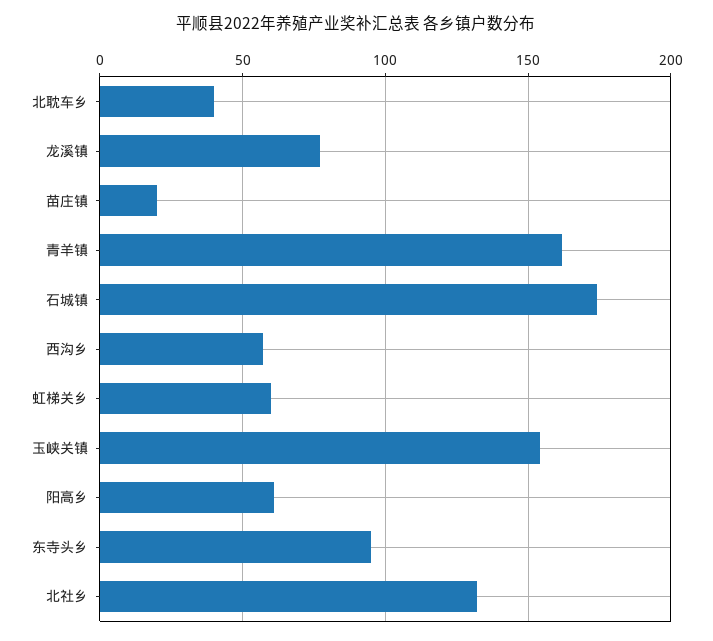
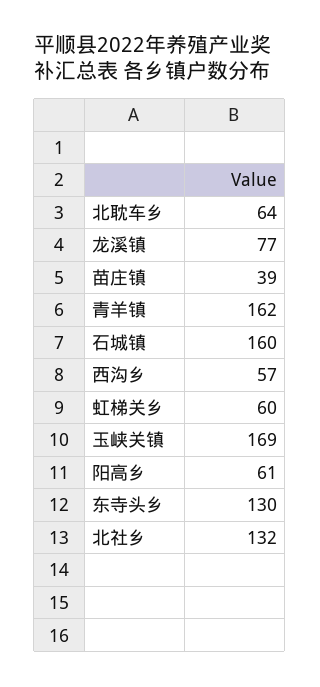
北耽车乡: 40 -> 64
苗庄镇: 20 -> 39
石城镇: 175 -> 160
玉峡关镇: 155 -> 169
东寺头乡: 95 -> 130

